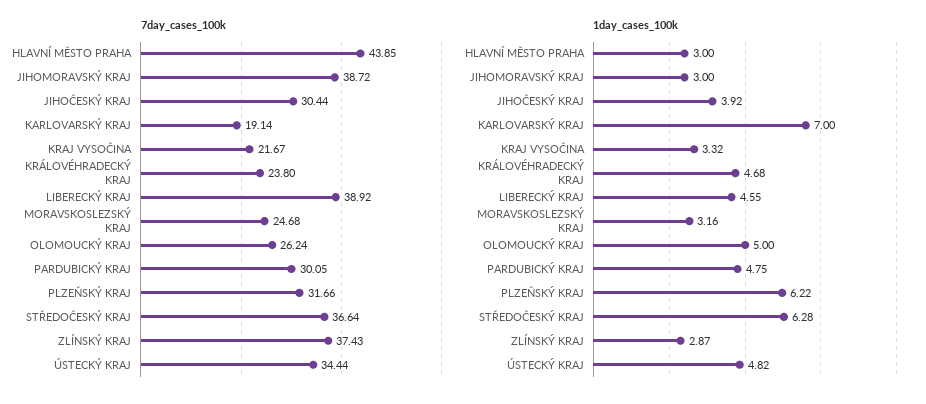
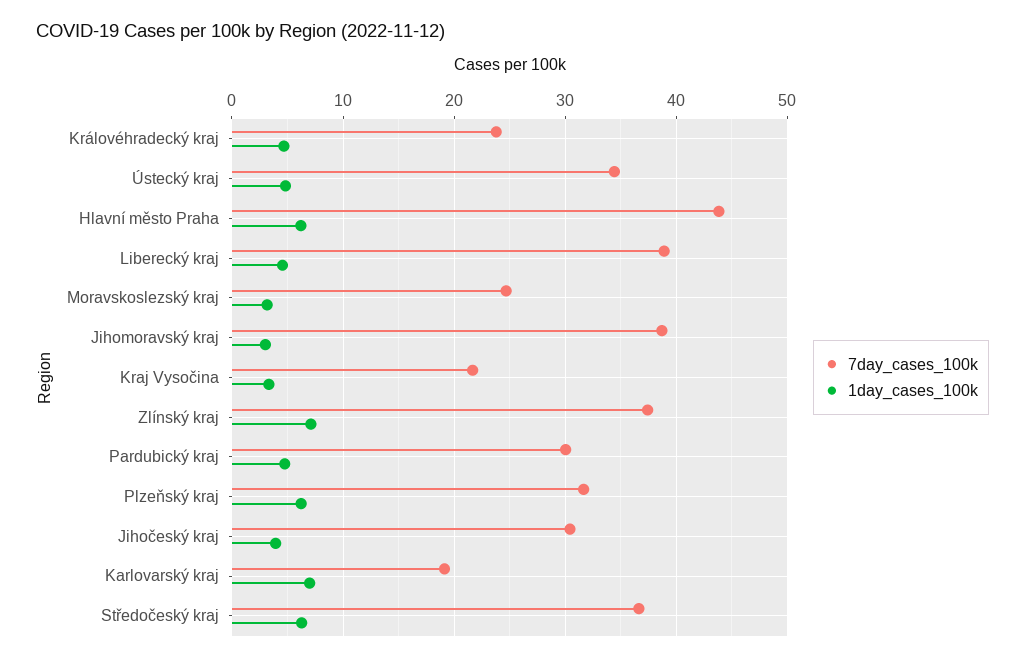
7day_cases_100k, OLOMOUCKÝ KRAJ: 26.24 -> none
1day_cases_100k, HLAVNÍ MĚSTO PRAHA: 3 -> 6
1day_cases_100k, OLOMOUCKÝ KRAJ: 5 -> none
1day_cases_100k, ZLÍNSKÝ KRAJ: 2.87 -> 7

